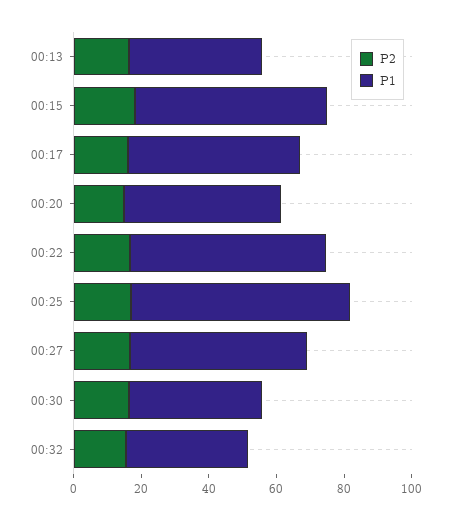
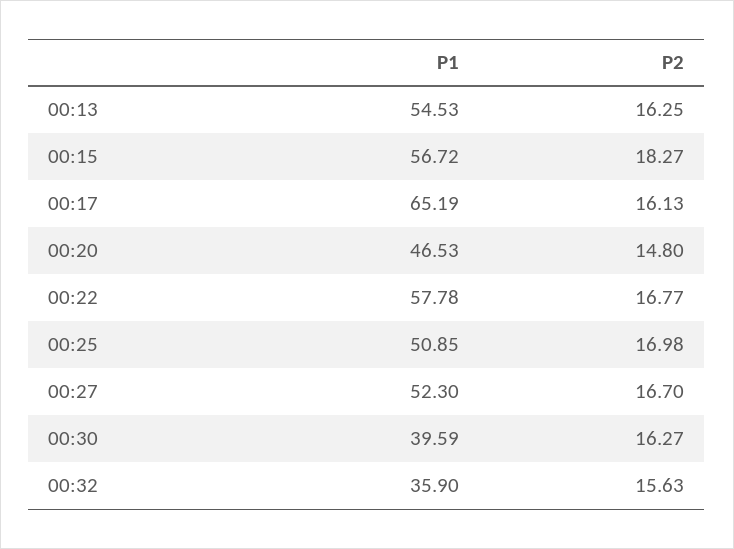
P1, 00:13: 40 -> 54.53
P1, 00:17: 50 -> 65.19
P1, 00:25: 65 -> 50.85

